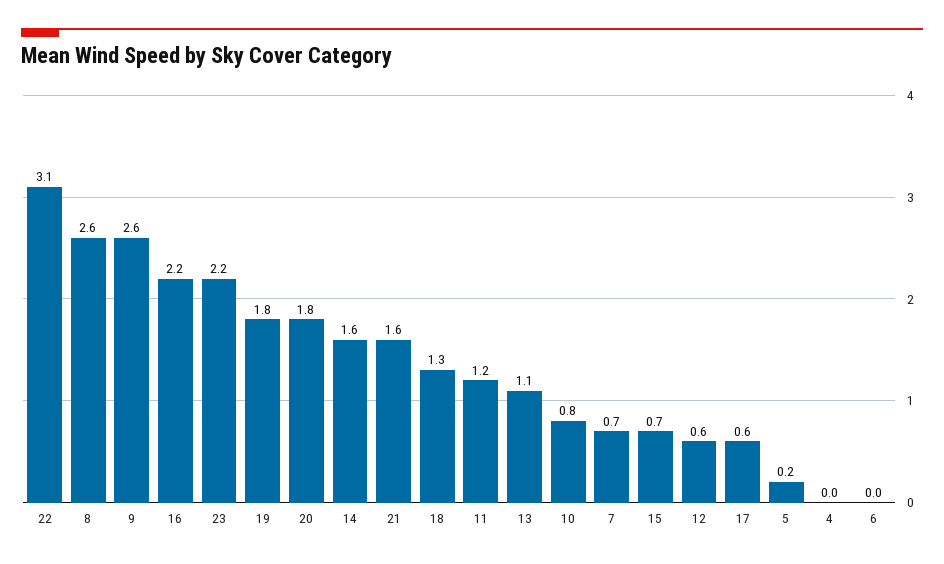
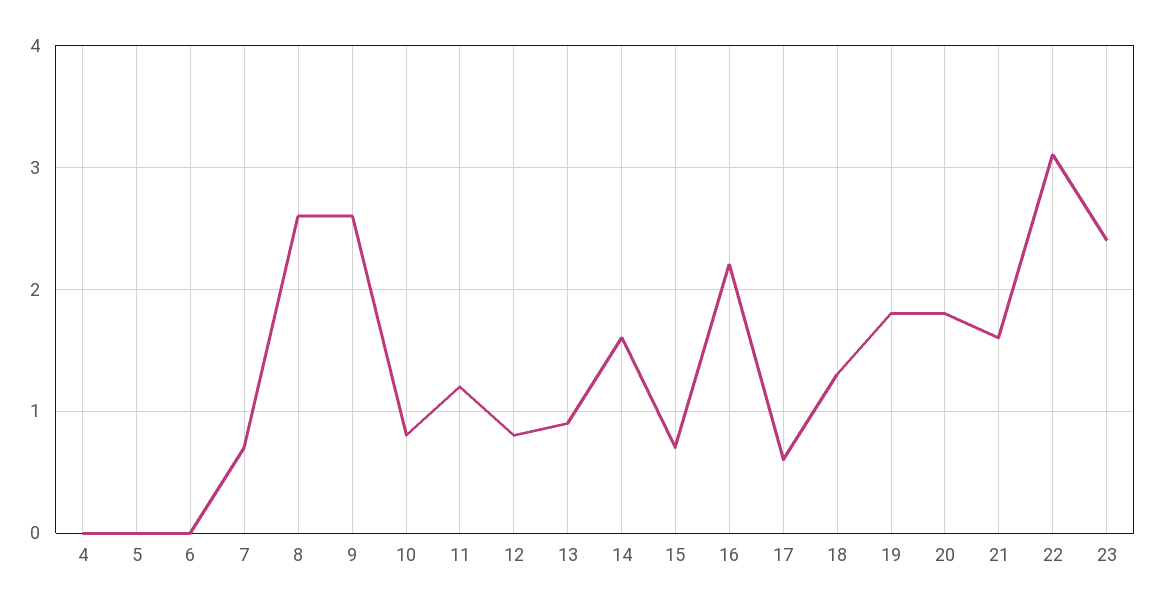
23: 2.2 -> 2.4
13: 1.1 -> 0.9
12: 0.6 -> 0.8
5: 0.2 -> 0

